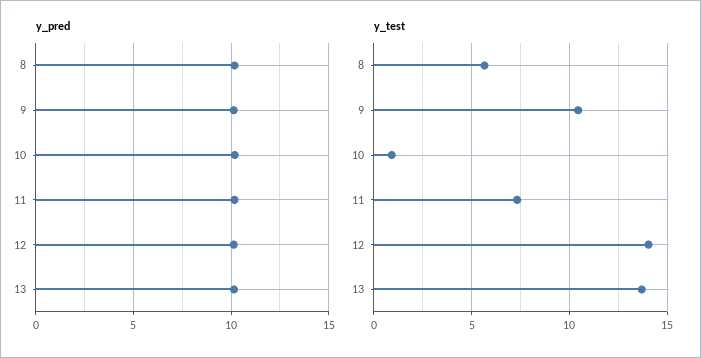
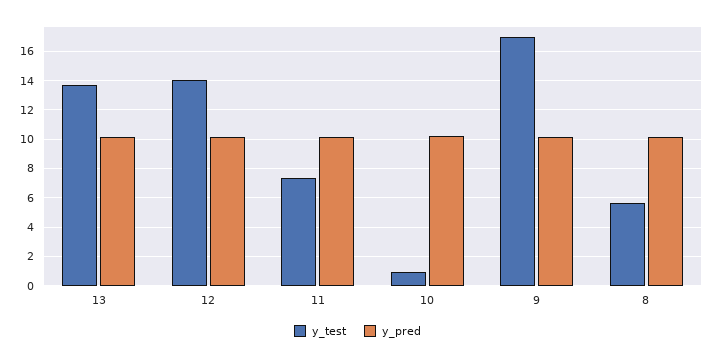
y_test, 9: 10.5 -> 17

